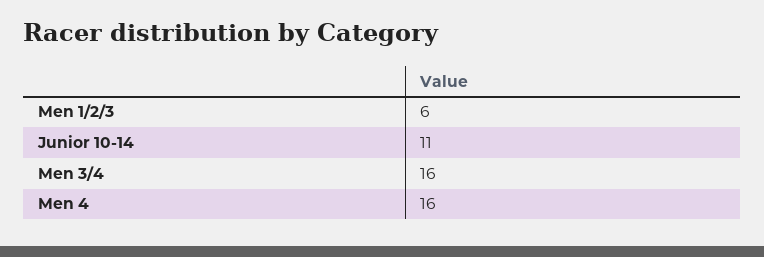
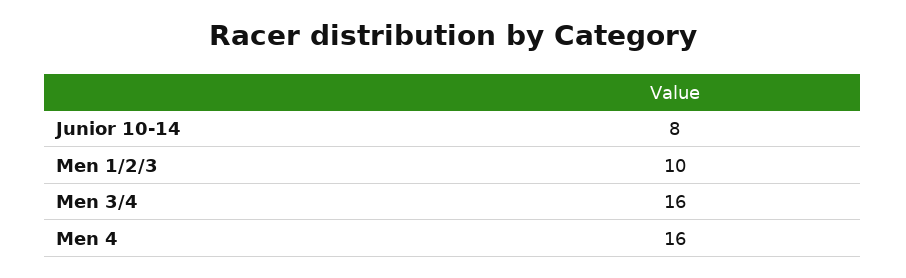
Men 1/2/3: 6 -> 10
Junior 10-14: 11 -> 8

